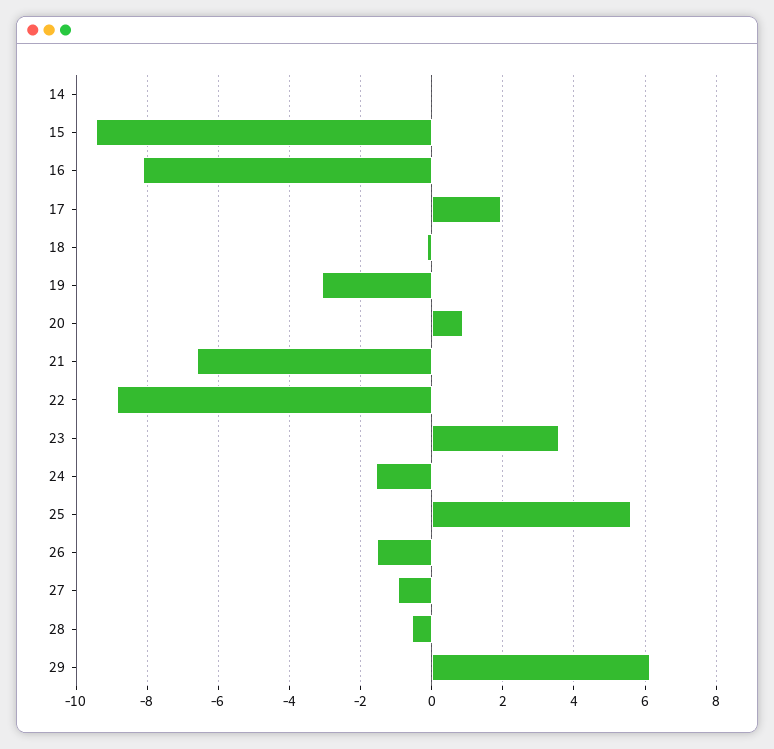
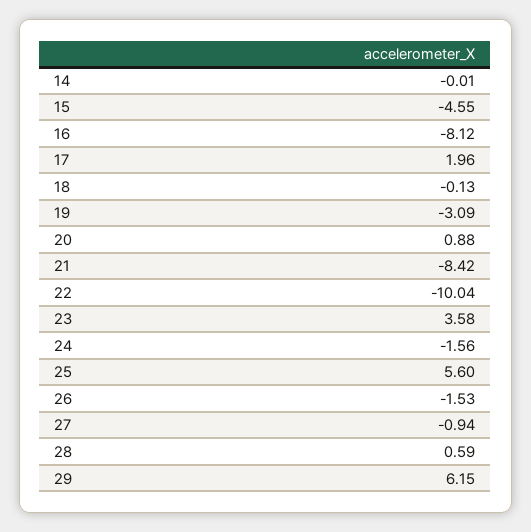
15: -9.4 -> -4.55
21: -6.6 -> -8.42
22: -8.8 -> -10.04
28: -0.6 -> 0.59

